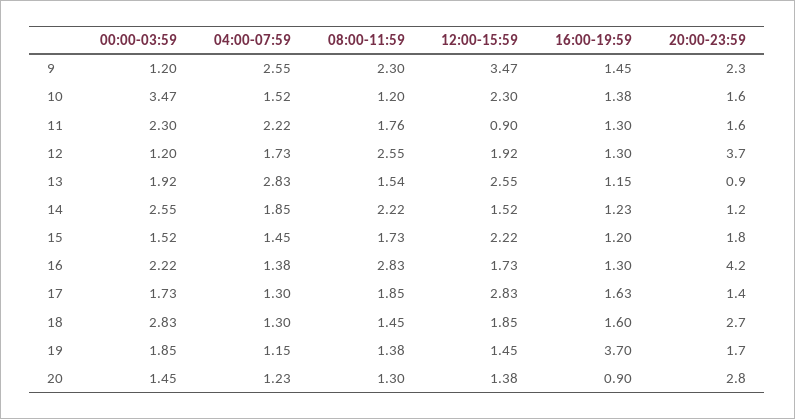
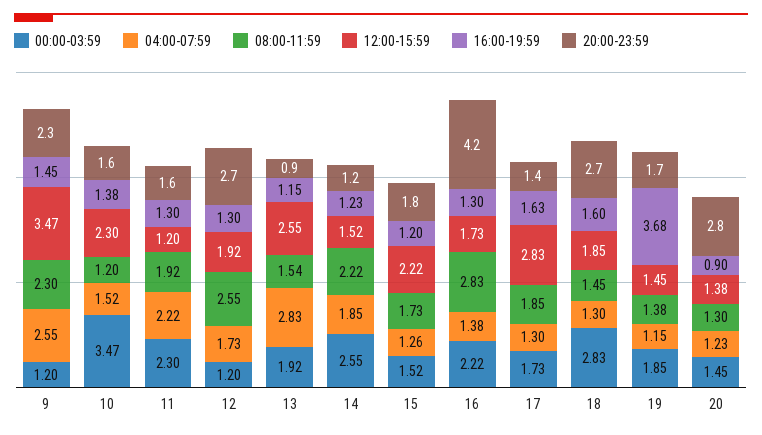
08:00-11:59, 11: 1.76 -> 1.92
12:00-15:59, 11: 0.9 -> 1.2
20:00-23:59, 12: 3.7 -> 2.7
04:00-07:59, 15: 1.45 -> 1.26
16:00-19:59, 19: 3.7 -> 3.68

